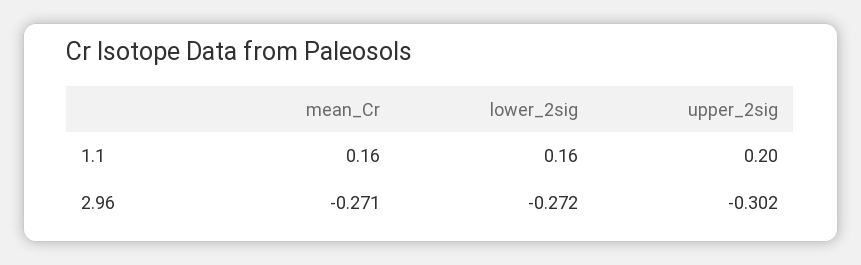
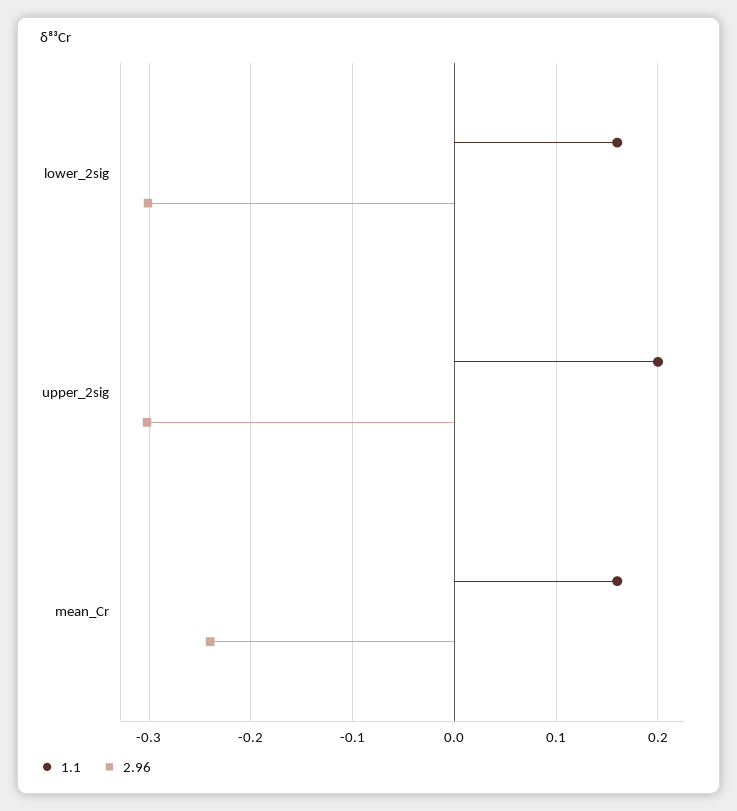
2.96, mean_Cr: -0.271 -> -0.24
2.96, lower_2sig: -0.272 -> -0.3

